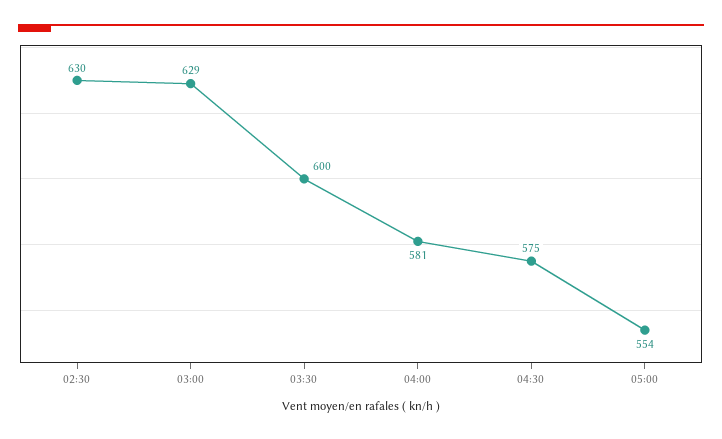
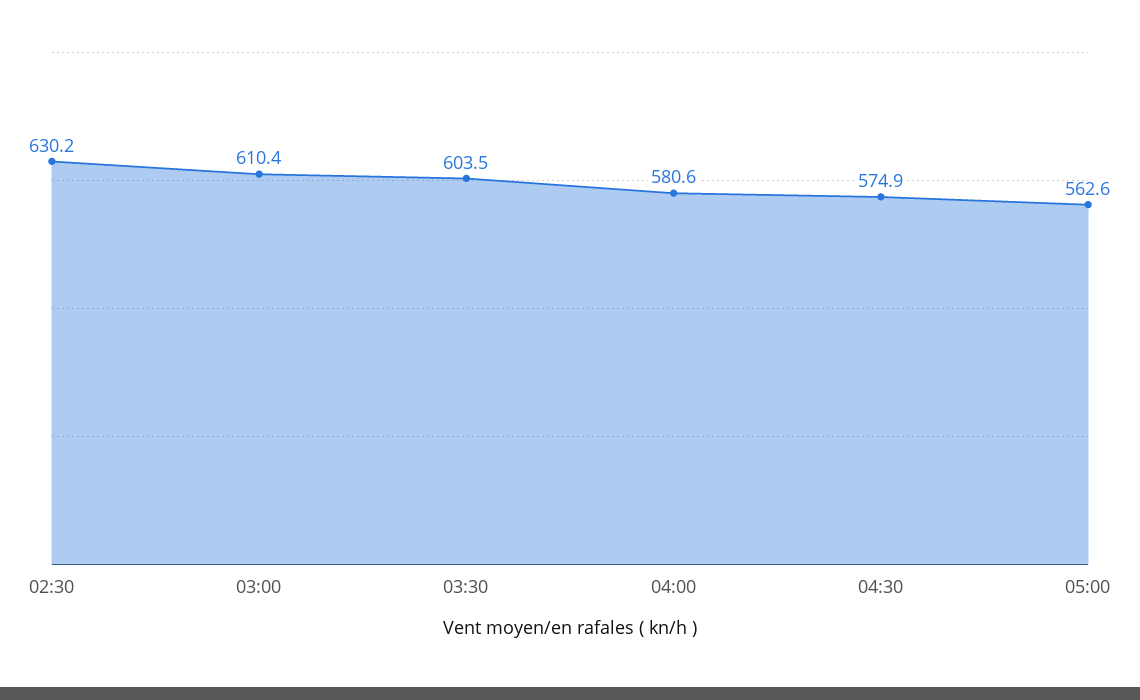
03:00: 629 -> 610.4
03:30: 600 -> 603.5
05:00: 554 -> 562.6

